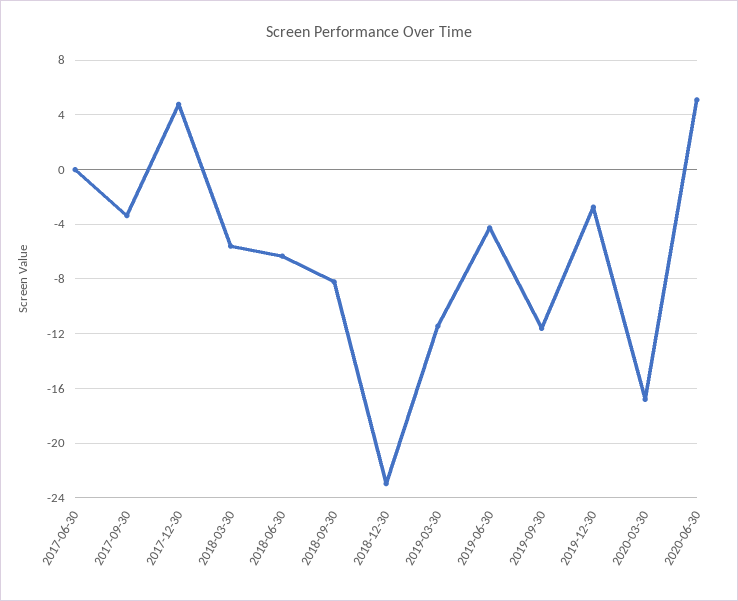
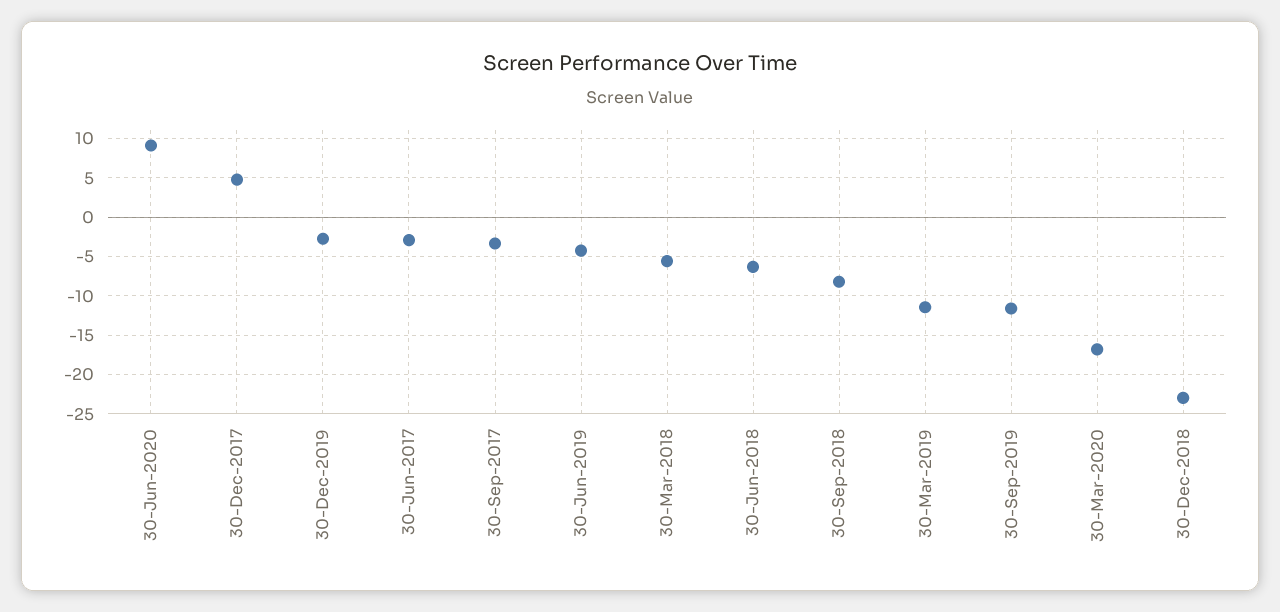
2017-06-30: 0 -> -3
2020-06-30: 5 -> 9

